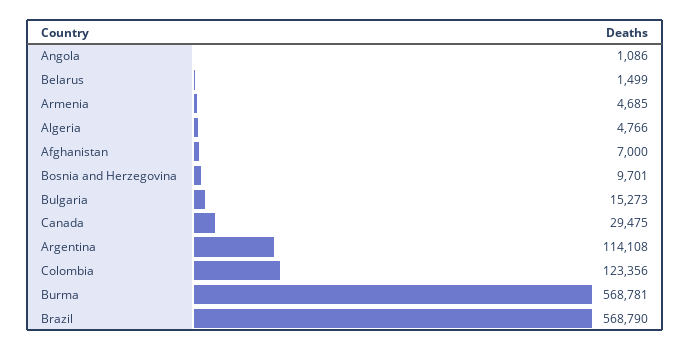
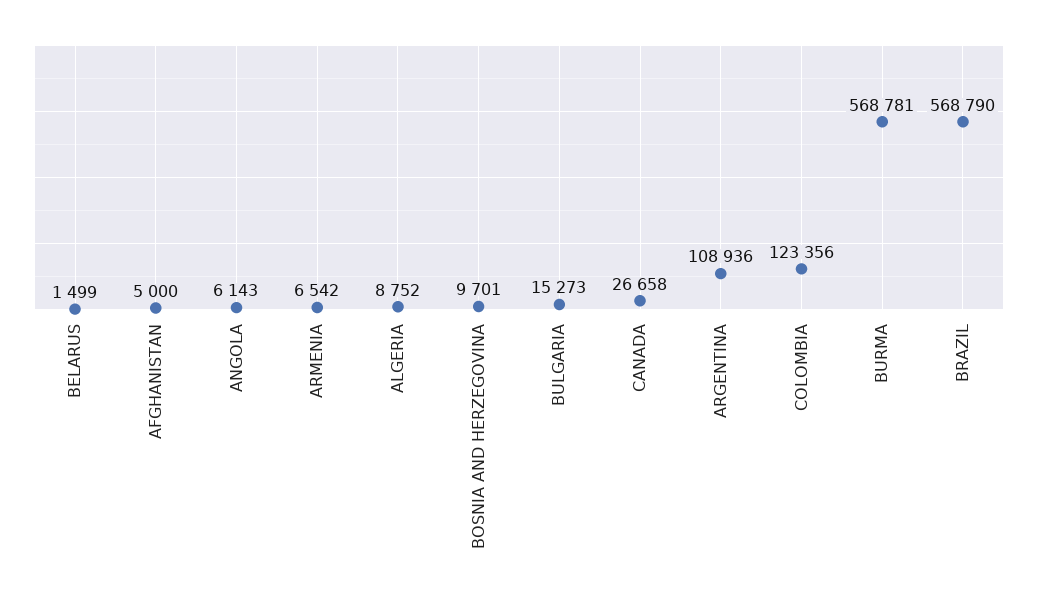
Angola: 1086 -> 6143
Armenia: 4685 -> 6542
Algeria: 4766 -> 8752
Afghanistan: 7000 -> 5000
Canada: 29475 -> 26658
Argentina: 114108 -> 108936

